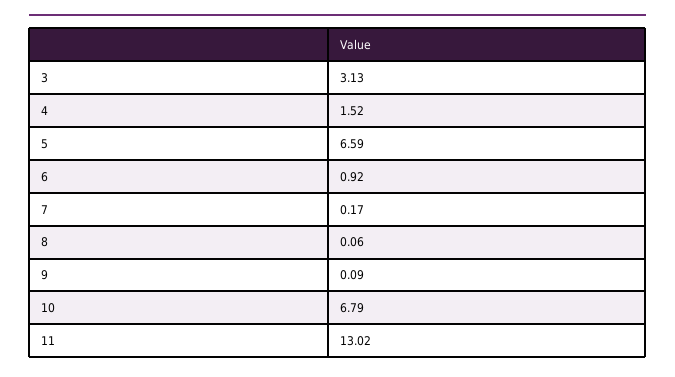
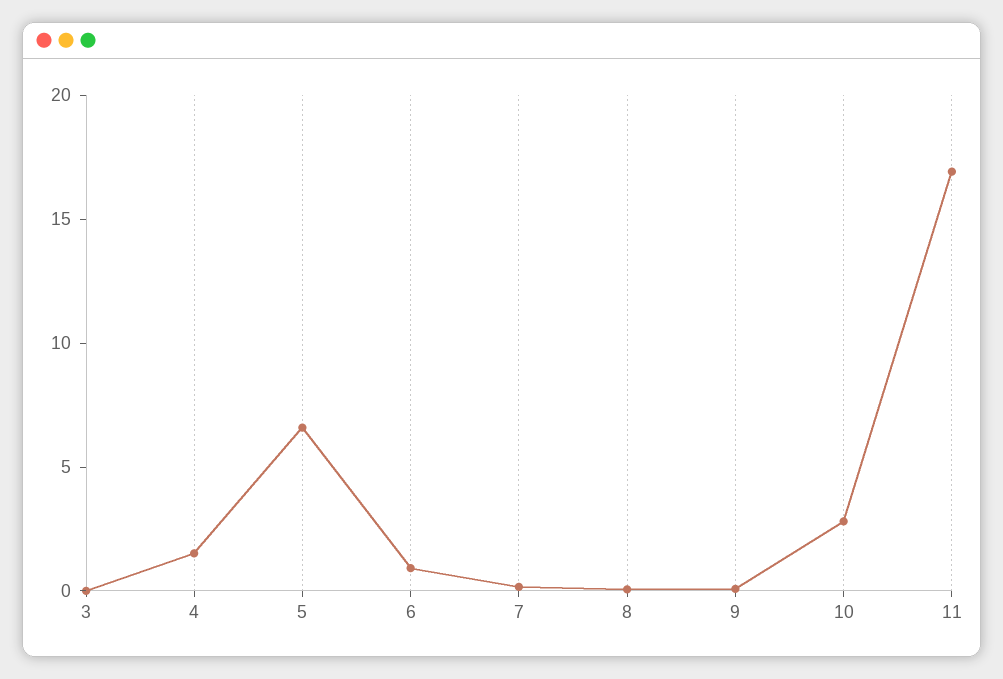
3: 3.13 -> 0
10: 6.79 -> 3
11: 13.02 -> 17

